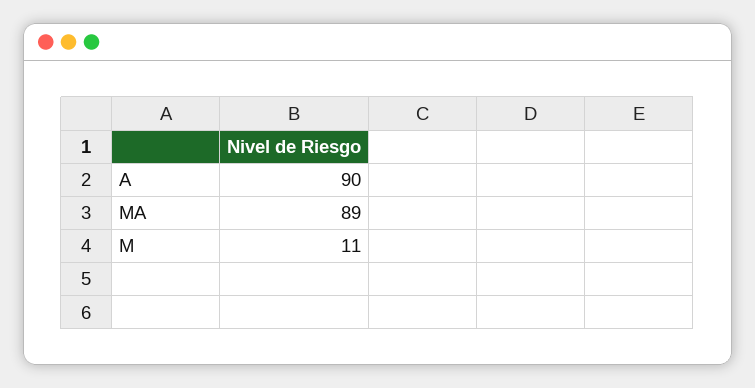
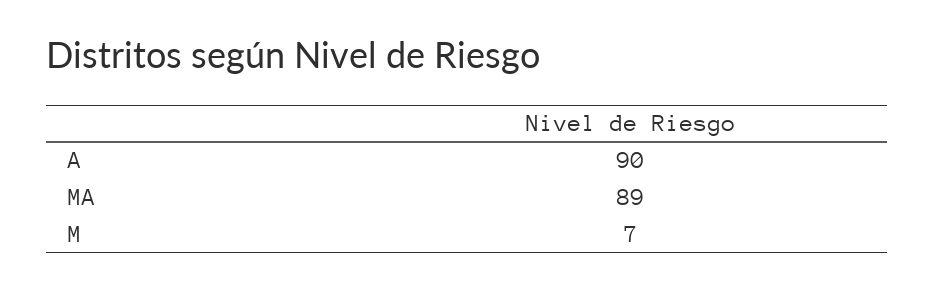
M: 11 -> 7

